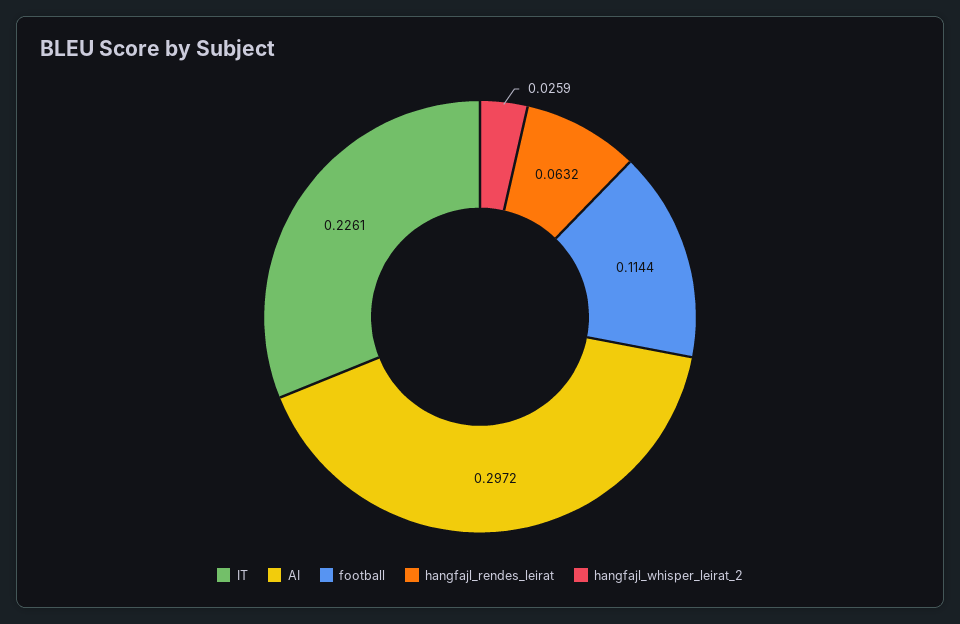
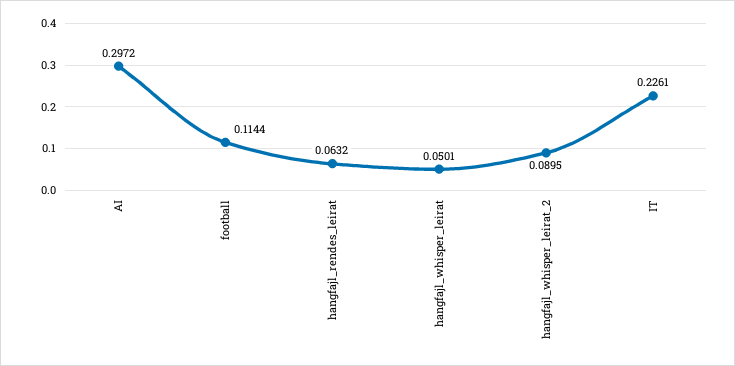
hangfajl_whisper_leirat_2: 0.0259 -> 0.0895
hangfajl_whisper_leirat: none -> 0.0501

